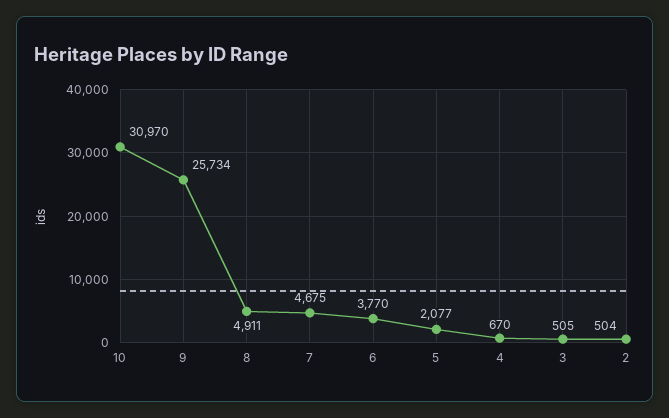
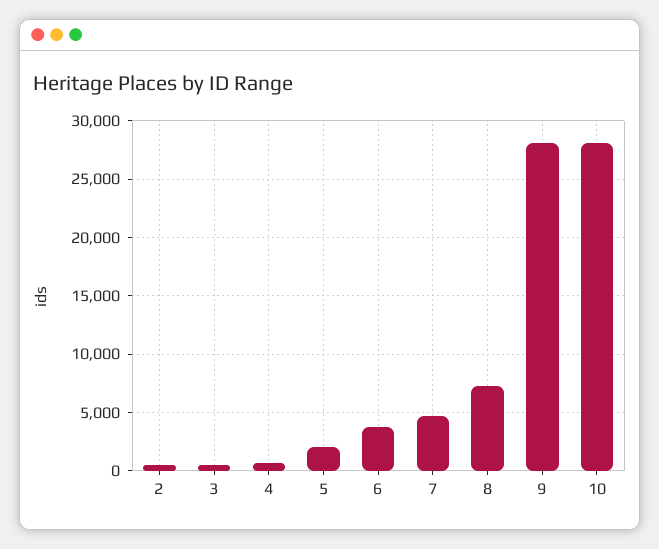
10: 30970 -> 28000
9: 25734 -> 28000
8: 4911 -> 7000

